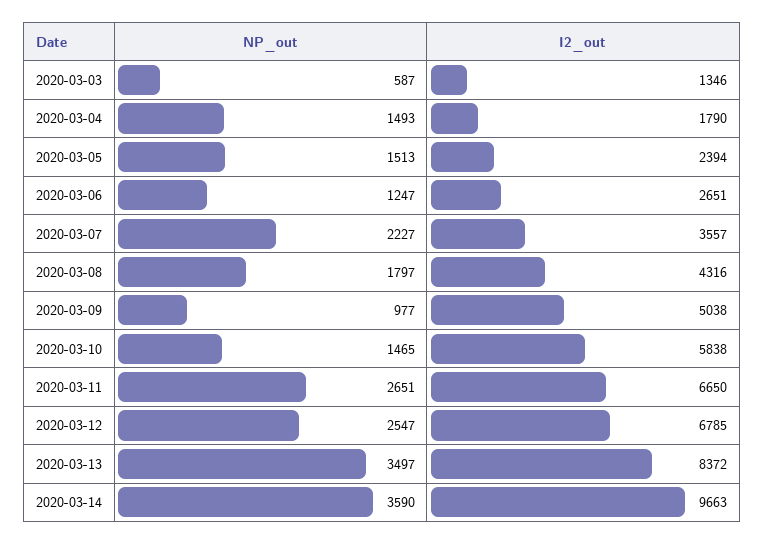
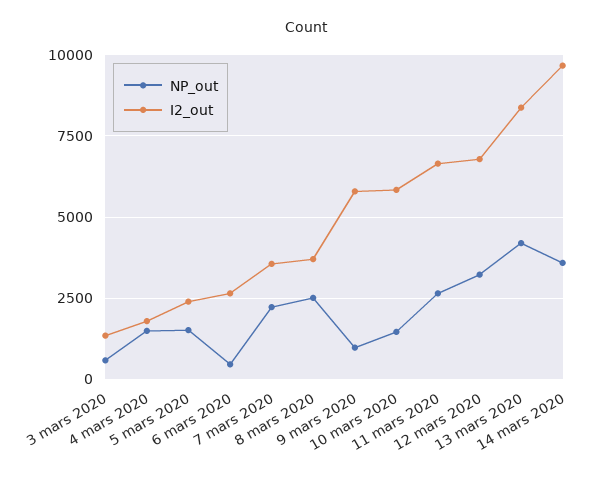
NP_out, 2020-03-06: 1247 -> 500
NP_out, 2020-03-08: 1797 -> 2500
I2_out, 2020-03-08: 4316 -> 3750
I2_out, 2020-03-09: 5038 -> 5750
NP_out, 2020-03-12: 2547 -> 3250
NP_out, 2020-03-13: 3497 -> 4250

